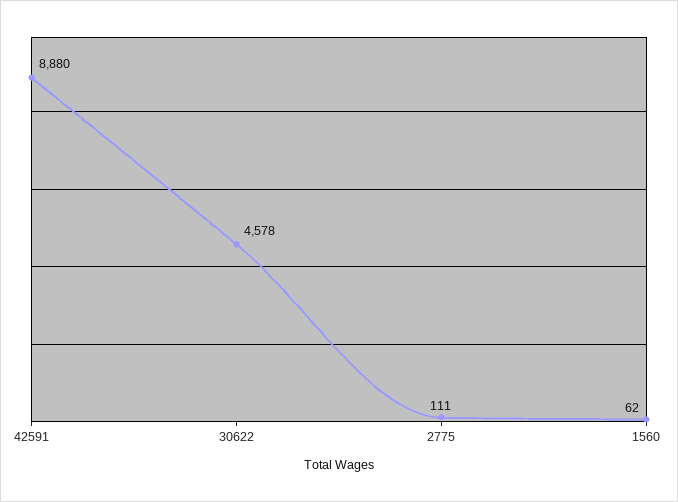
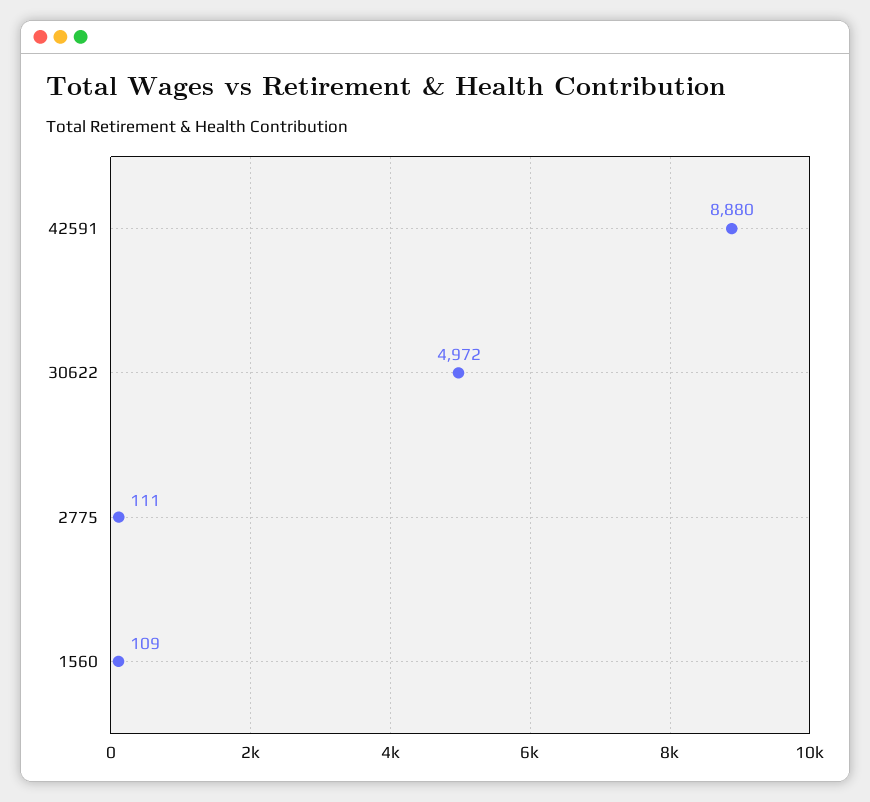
30622: 4578 -> 4972
1560: 62 -> 109

